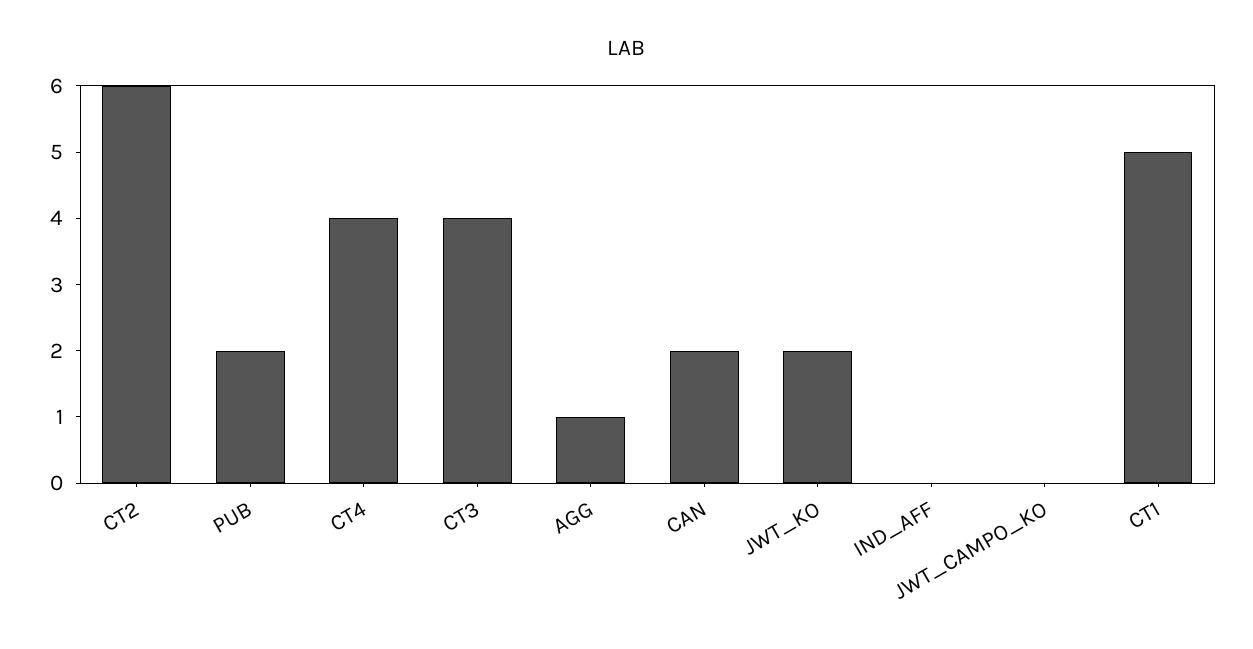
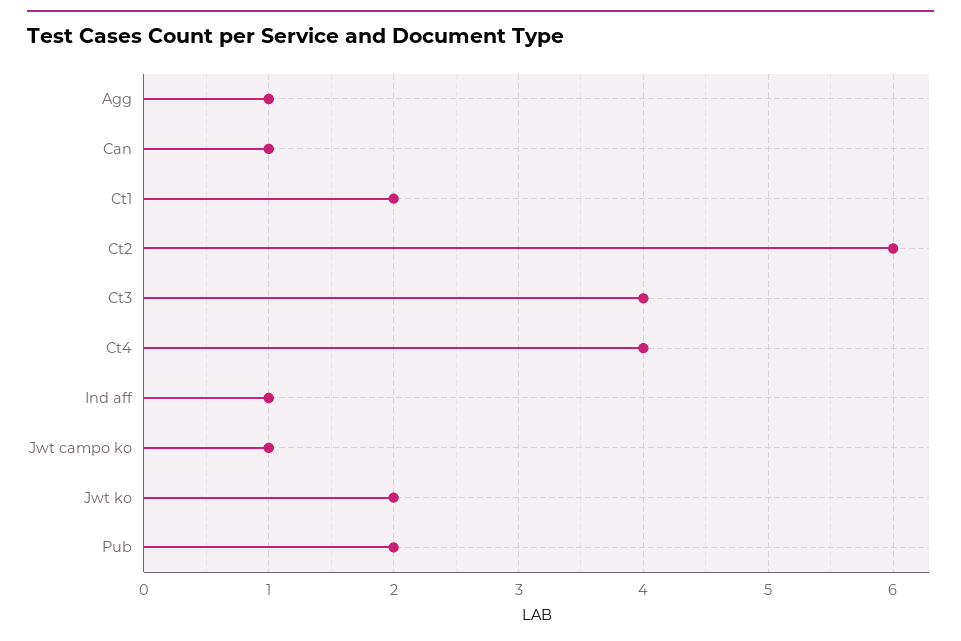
CAN: 2 -> 1
IND_AFF: 0 -> 1
JWT_CAMPO_KO: 0 -> 1
CT1: 5 -> 2

